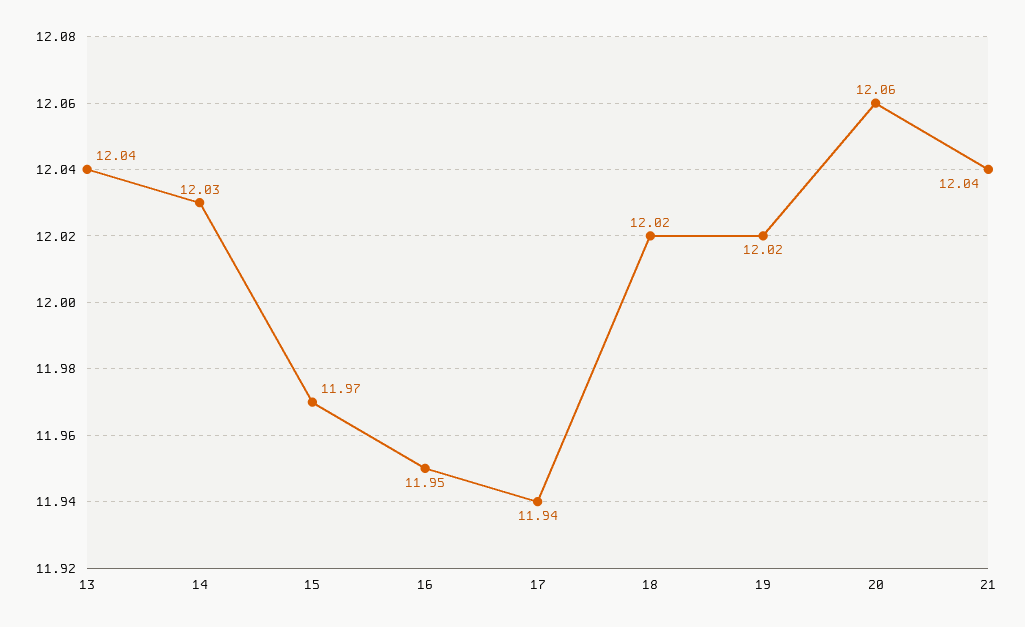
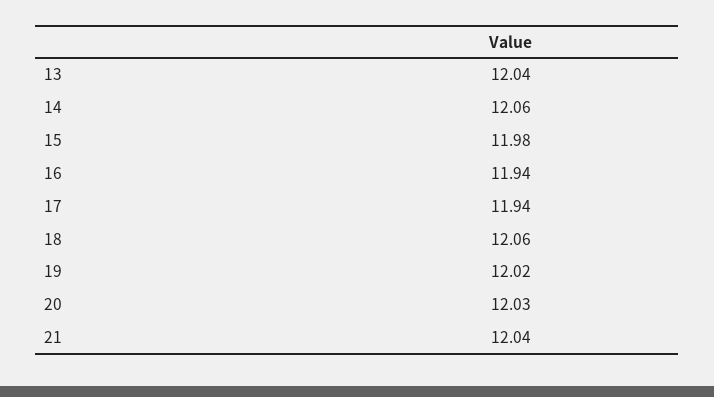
14: 12.03 -> 12.06
15: 11.97 -> 11.98
16: 11.95 -> 11.94
18: 12.02 -> 12.06
20: 12.06 -> 12.03

